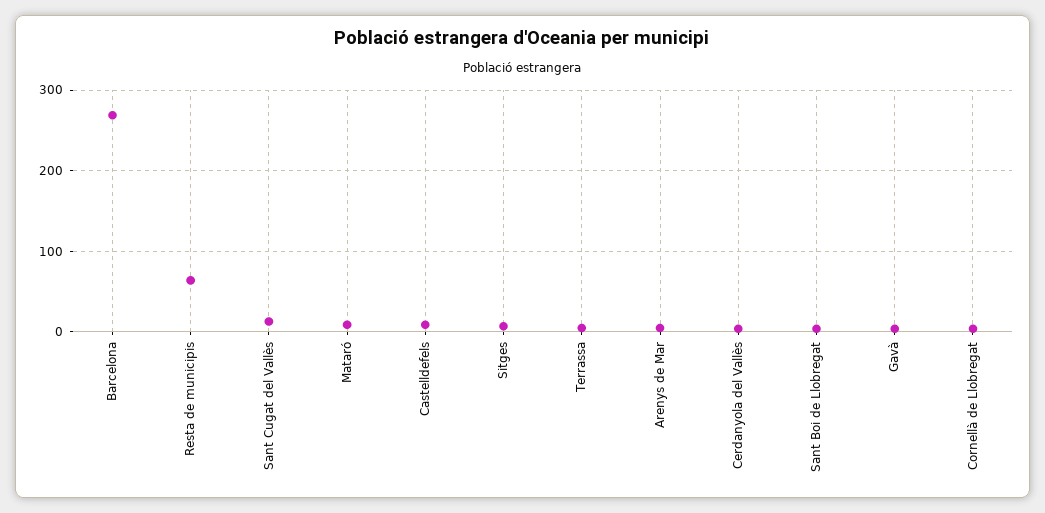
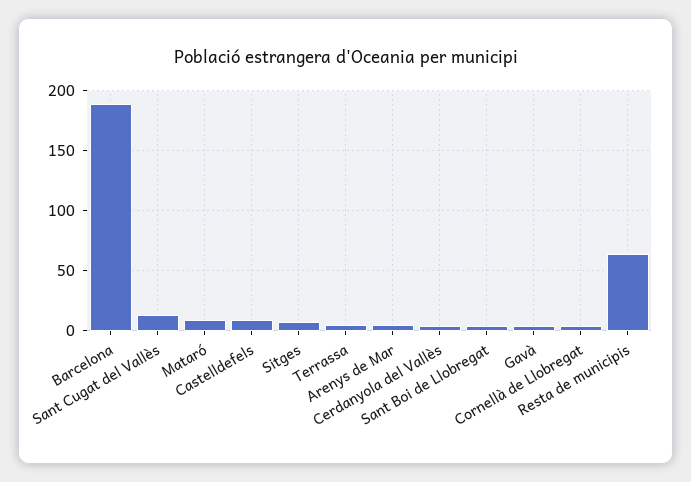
Barcelona: 270 -> 190

